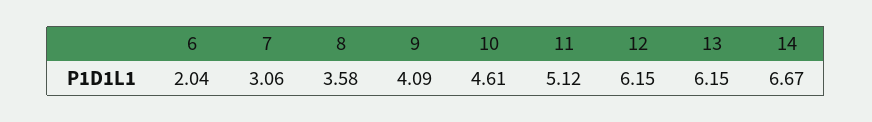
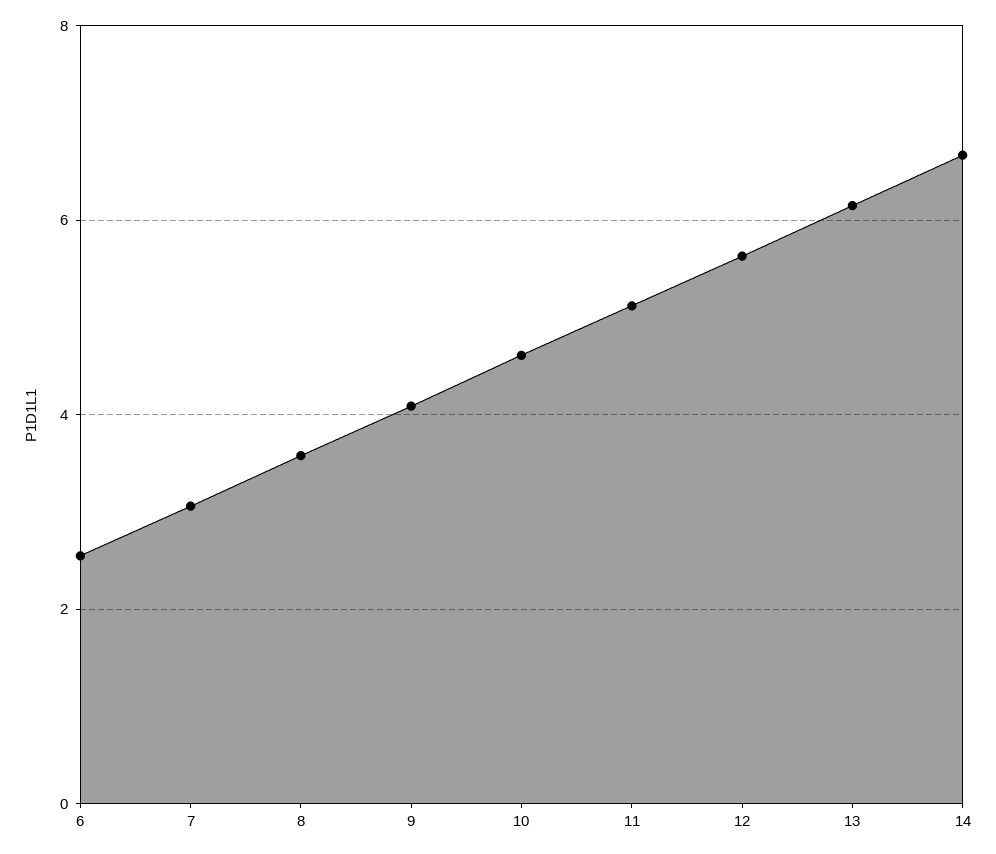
6: 2.04 -> 2.6
12: 6.15 -> 5.6

